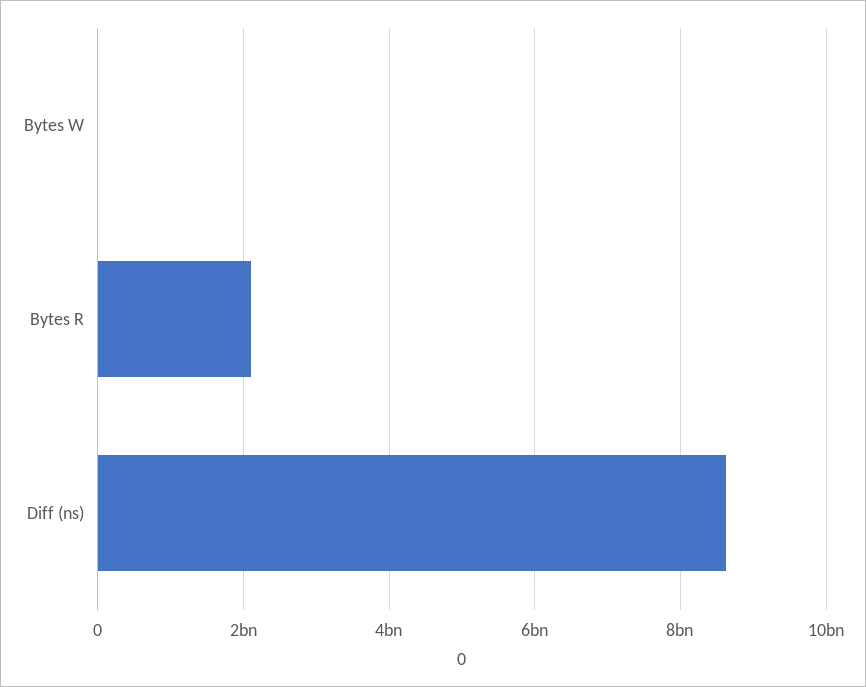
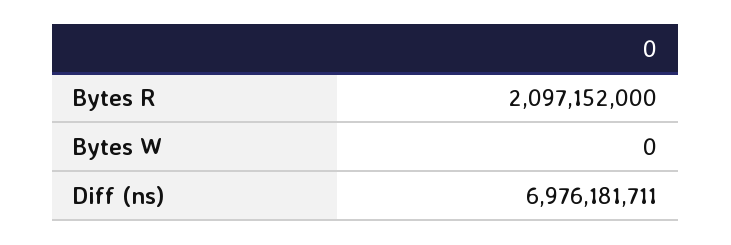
Diff (ns): 8600000000 -> 6976181711

